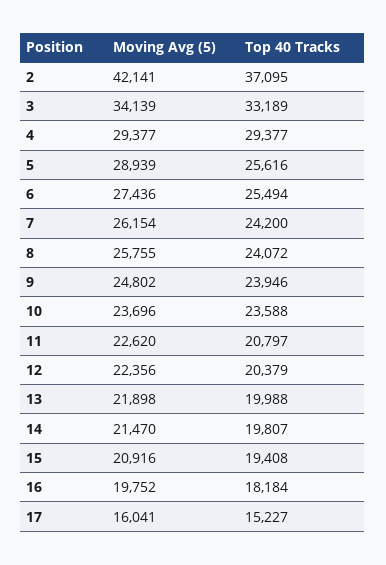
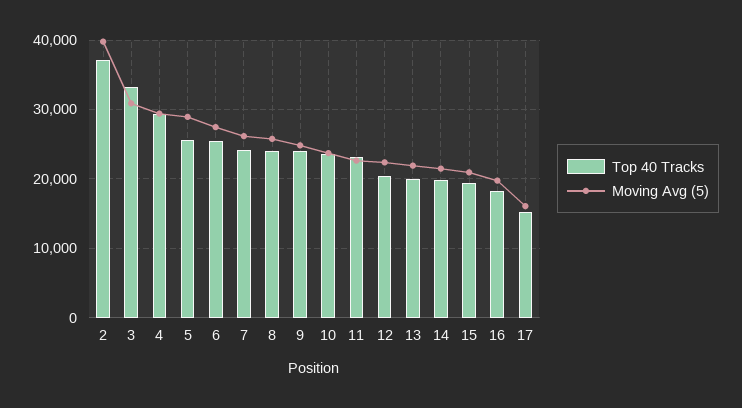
Moving Avg (5), 2: 42141 -> 40000
Moving Avg (5), 3: 34139 -> 31000
Top 40 Tracks, 11: 20797 -> 23000

